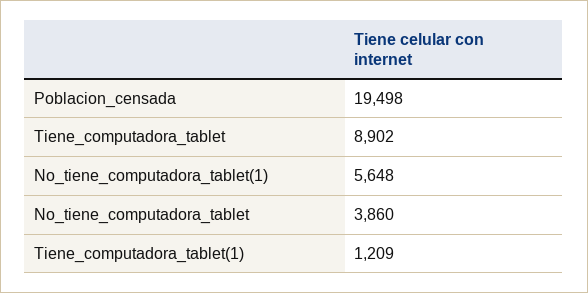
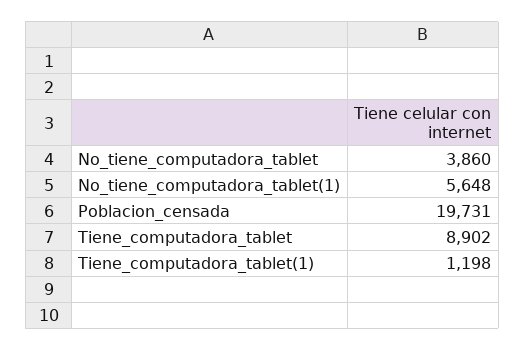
Poblacion_censada: 19498 -> 19731
Tiene_computadora_tablet(1): 1209 -> 1198

